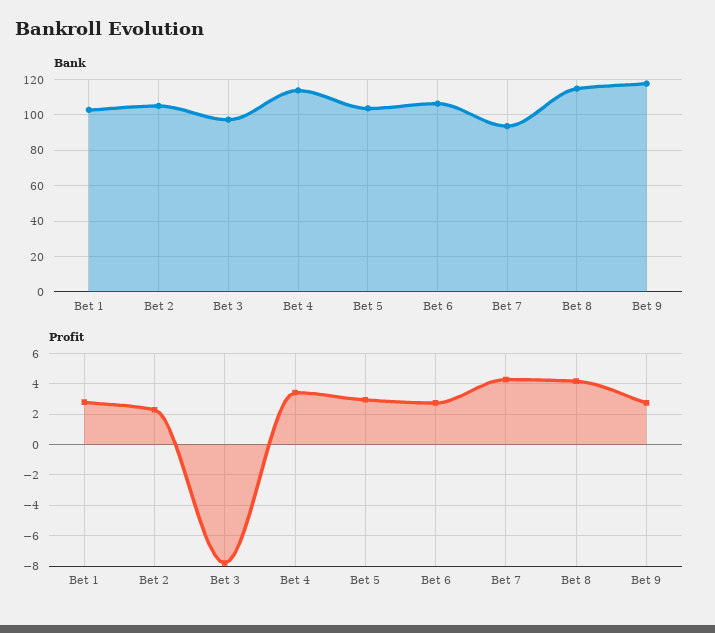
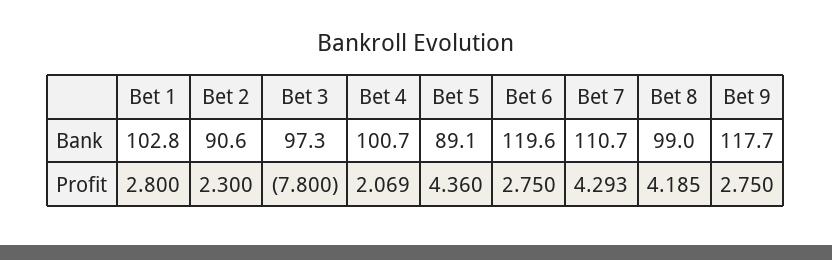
Bank, Bet 2: 105 -> 90.6
Bank, Bet 4: 115 -> 100.7
Bank, Bet 5: 105 -> 89.1
Bank, Bet 6: 105 -> 119.6
Bank, Bet 7: 95 -> 110.7
Bank, Bet 8: 115 -> 99
Profit, Bet 4: 3.5 -> 2.069
Profit, Bet 5: 3 -> 4.36

